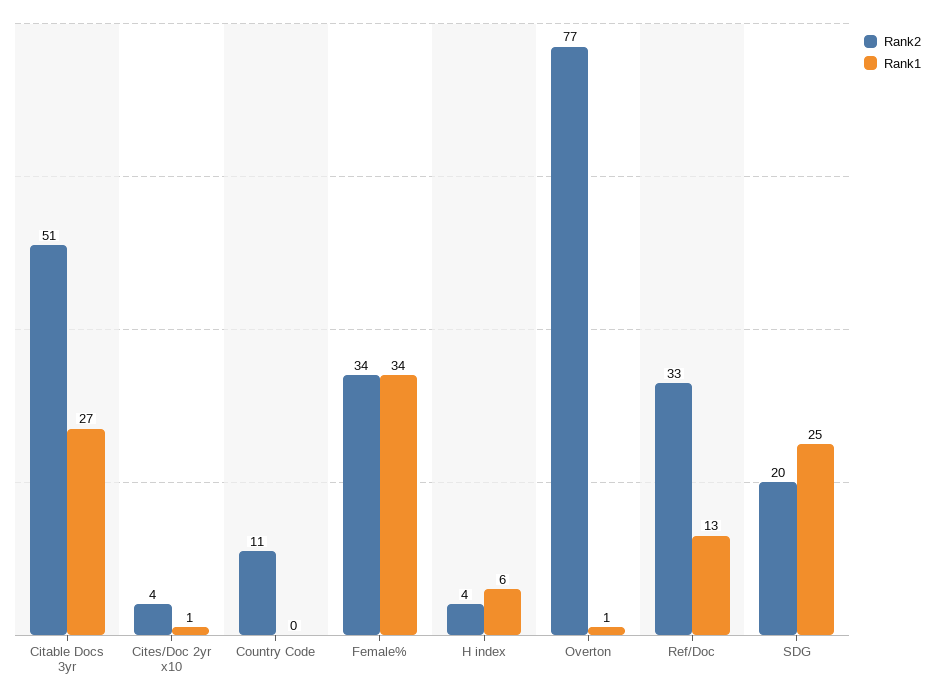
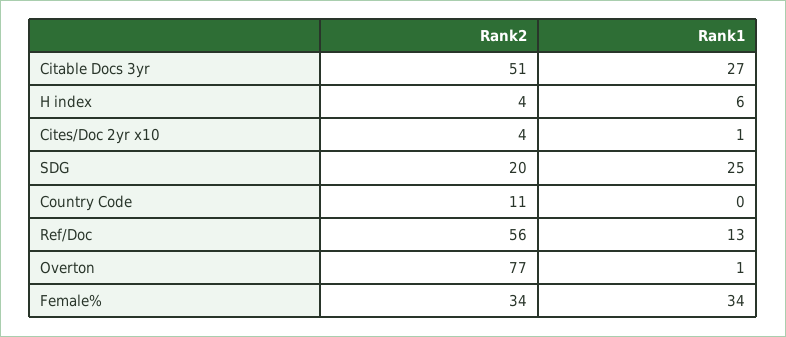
Rank2, Ref/Doc: 33 -> 56

